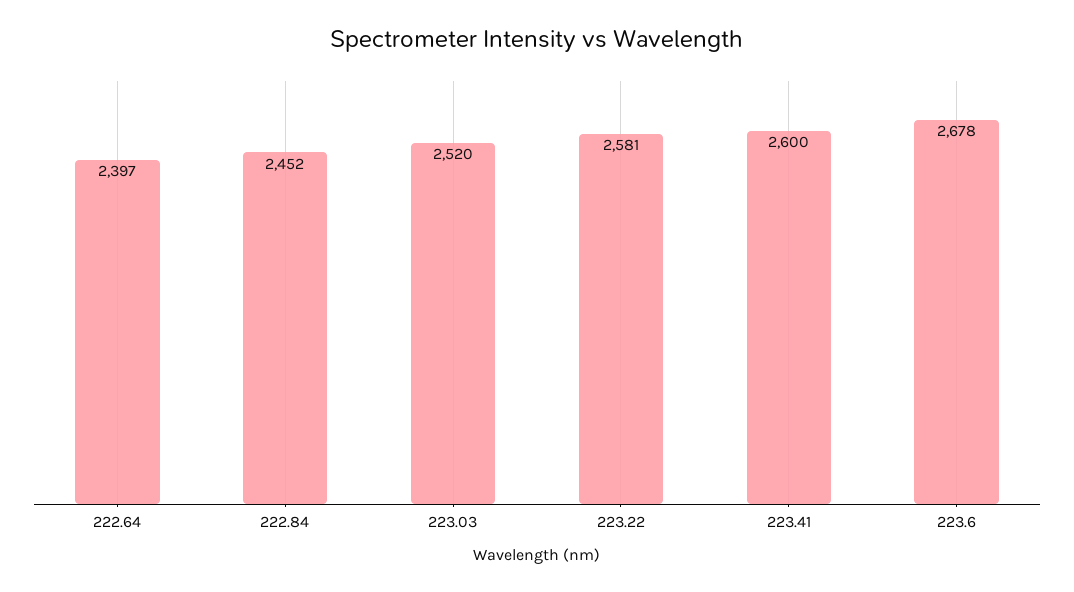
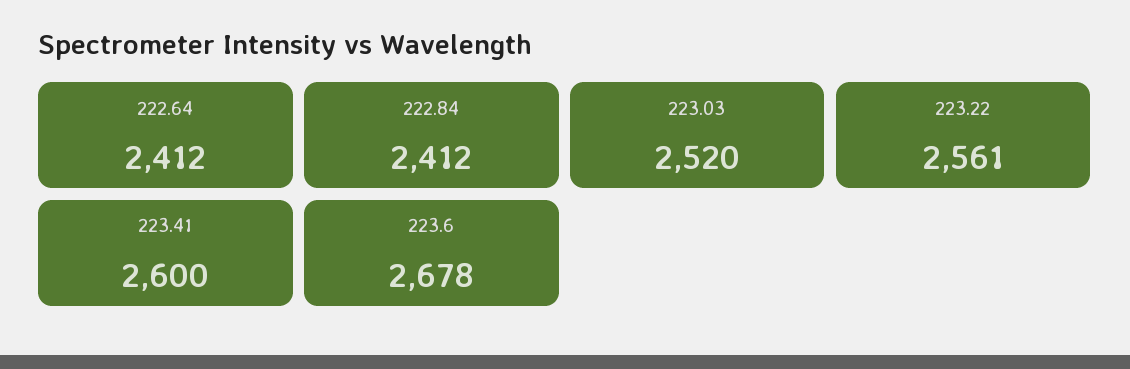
222.64: 2397 -> 2412
222.84: 2452 -> 2412
223.22: 2581 -> 2561

